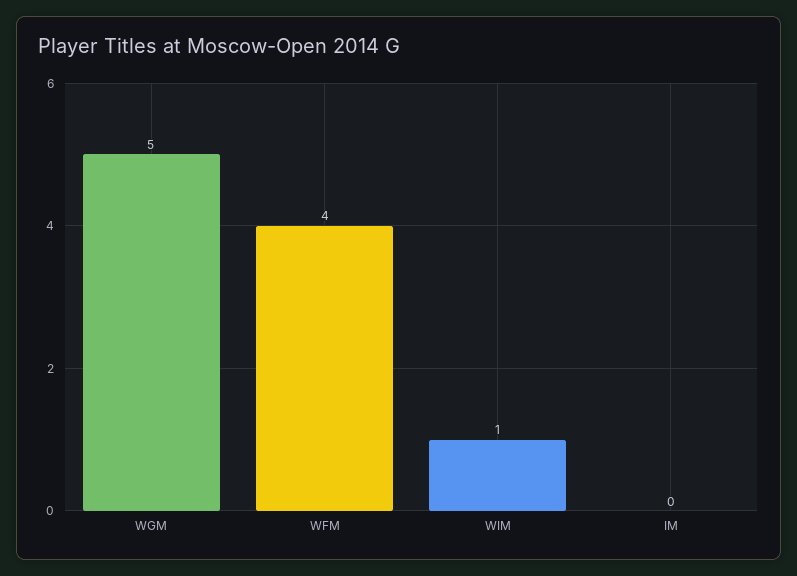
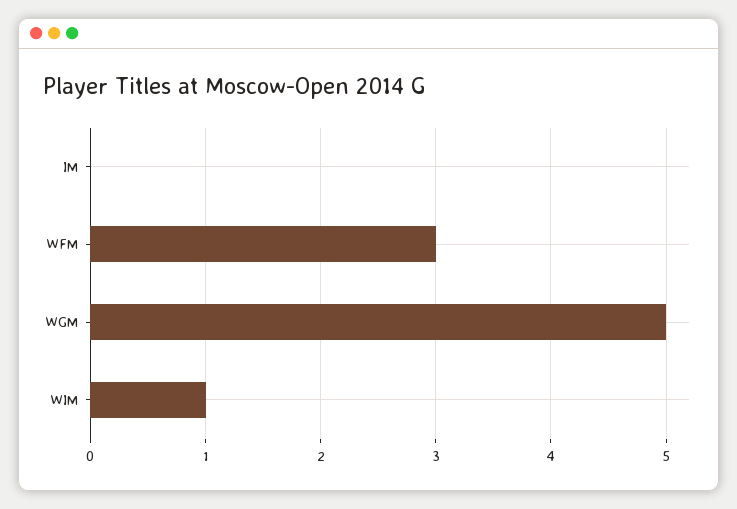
WFM: 4 -> 3

